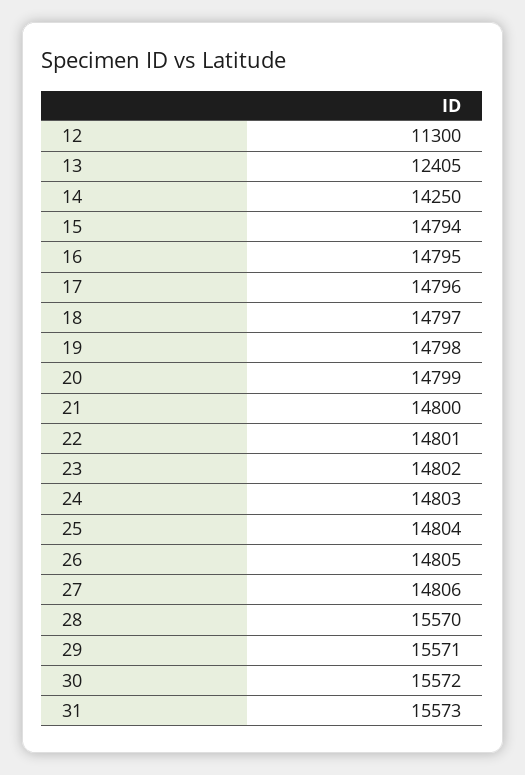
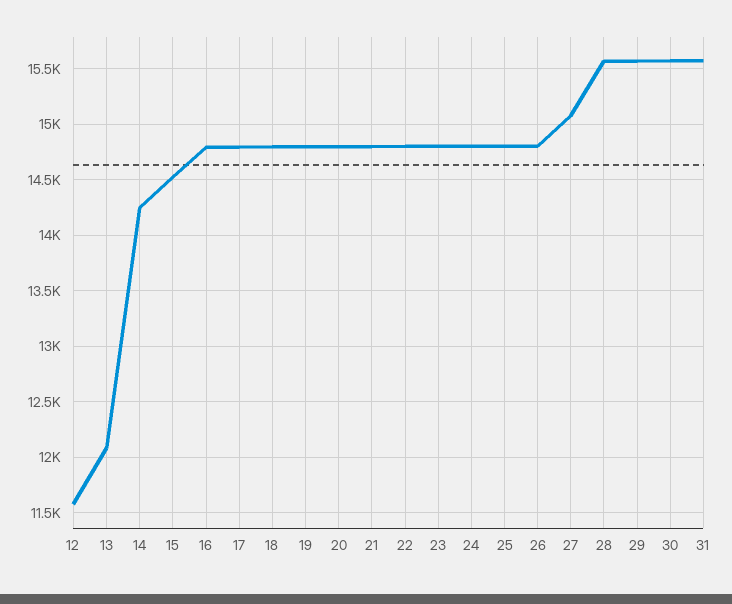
12: 11300 -> 11600
13: 12405 -> 12100
15: 14794 -> 14500
27: 14806 -> 15100

